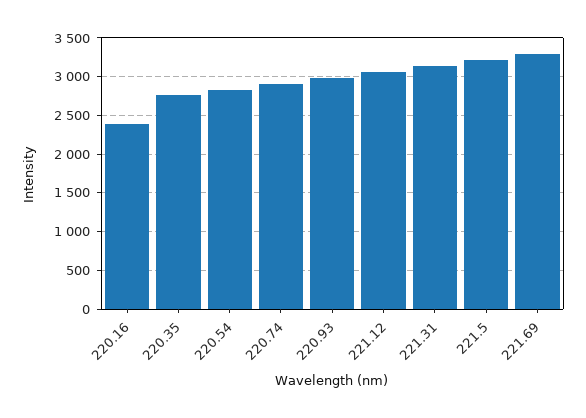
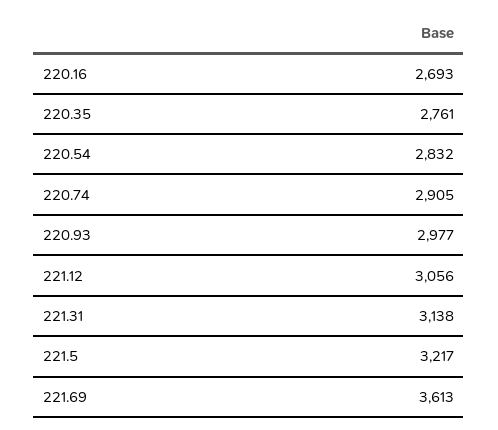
220.16: 2400 -> 2693
221.69: 3300 -> 3613

